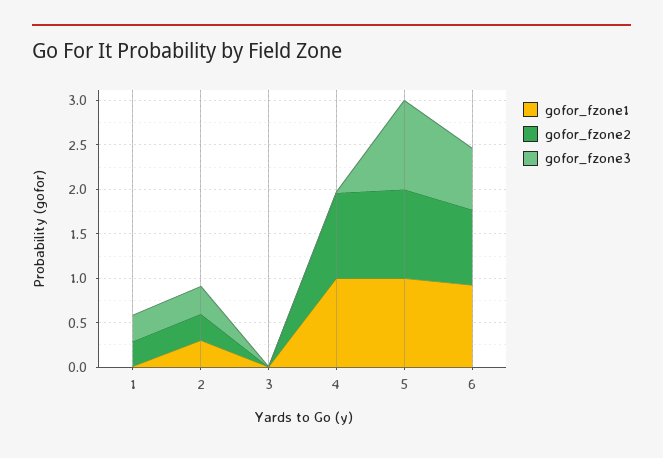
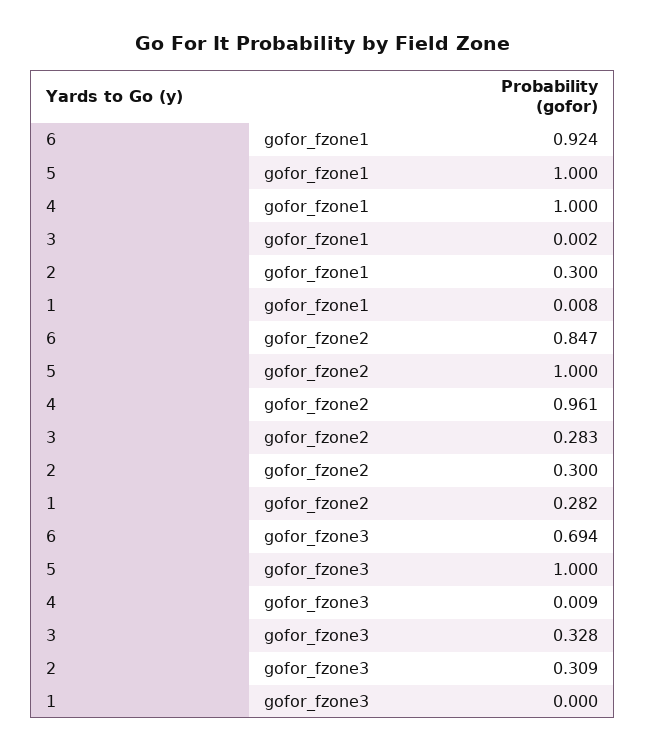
gofor_fzone3, 1: 0.3 -> 0
gofor_fzone2, 3: 0 -> 0.283
gofor_fzone3, 3: 0 -> 0.328

